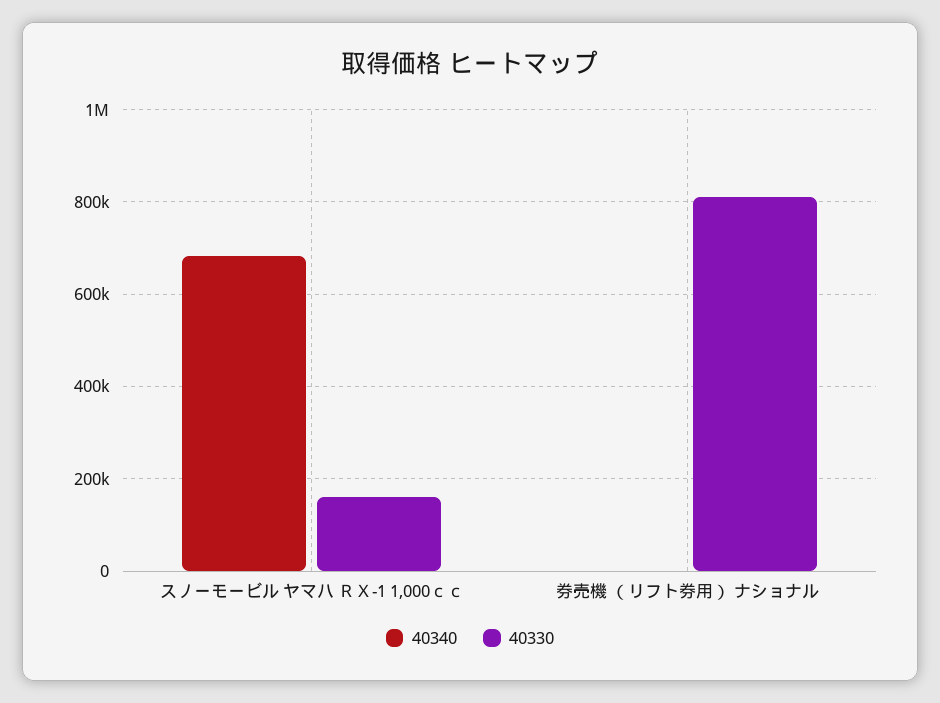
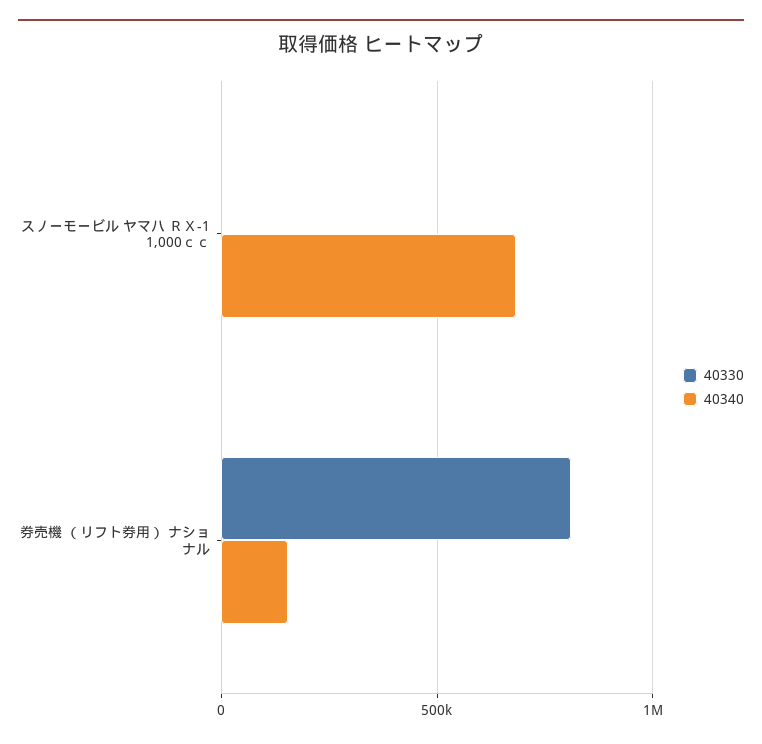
40330, スノーモービル ヤマハ ＲＸ-1 1,000ｃｃ: 160000 -> 0
40340, 券売機 （リフト券用） ナショナル: 0 -> 150000

